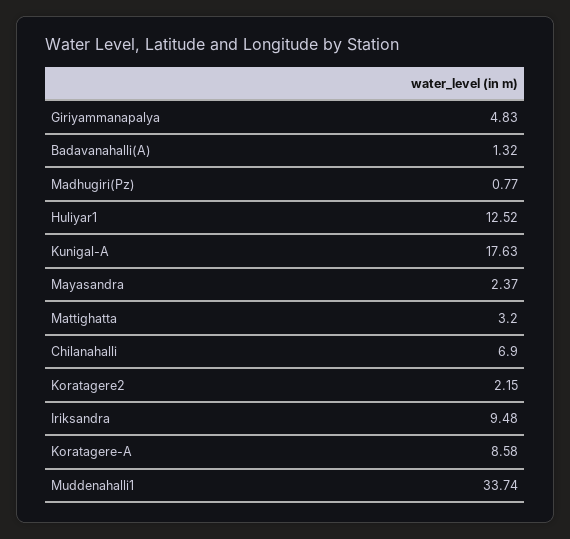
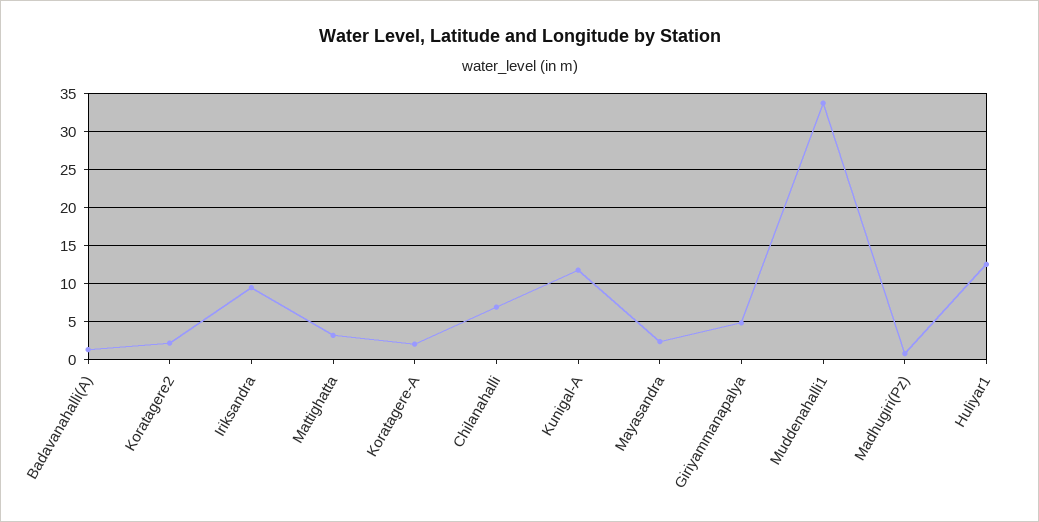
Kunigal-A: 17.63 -> 12
Koratagere-A: 8.58 -> 2

